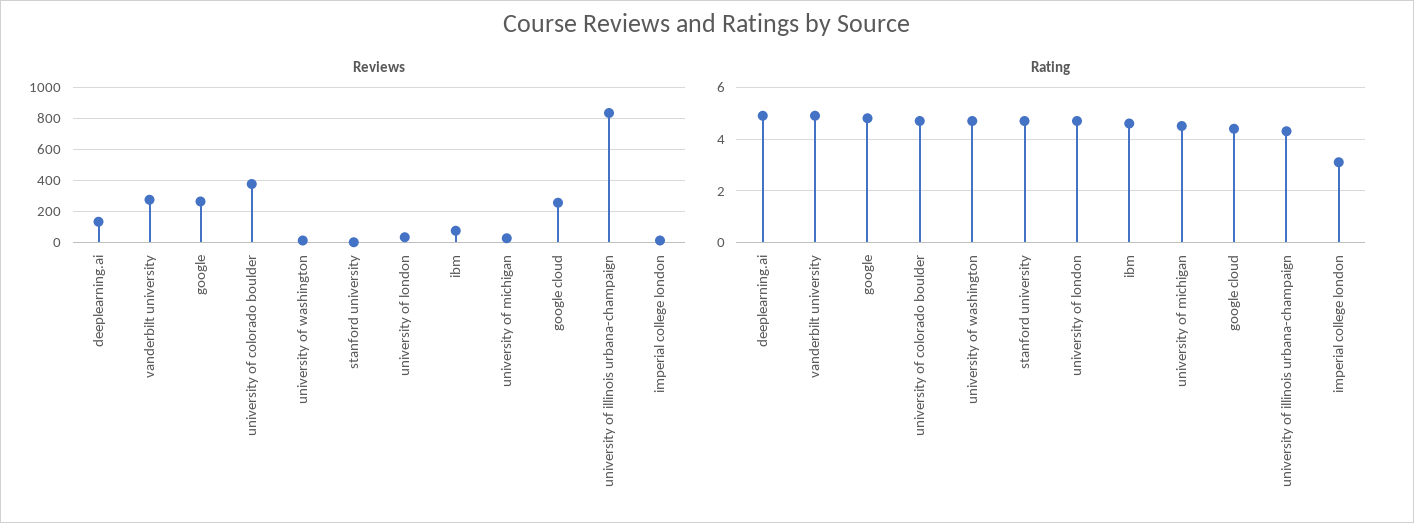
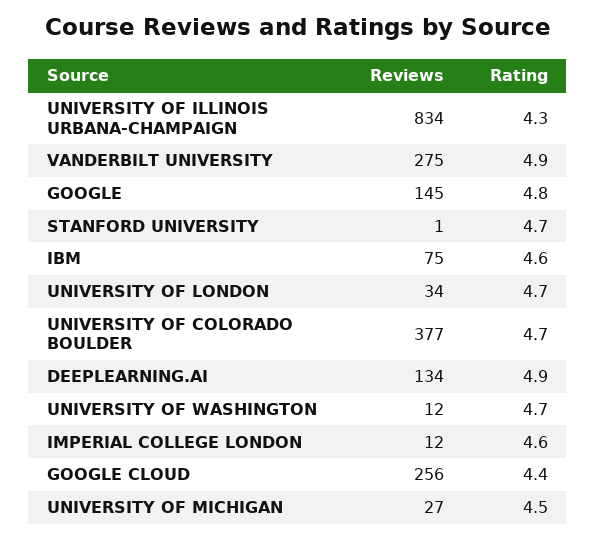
Reviews, google: 250 -> 145
Rating, imperial college london: 3 -> 4.6

